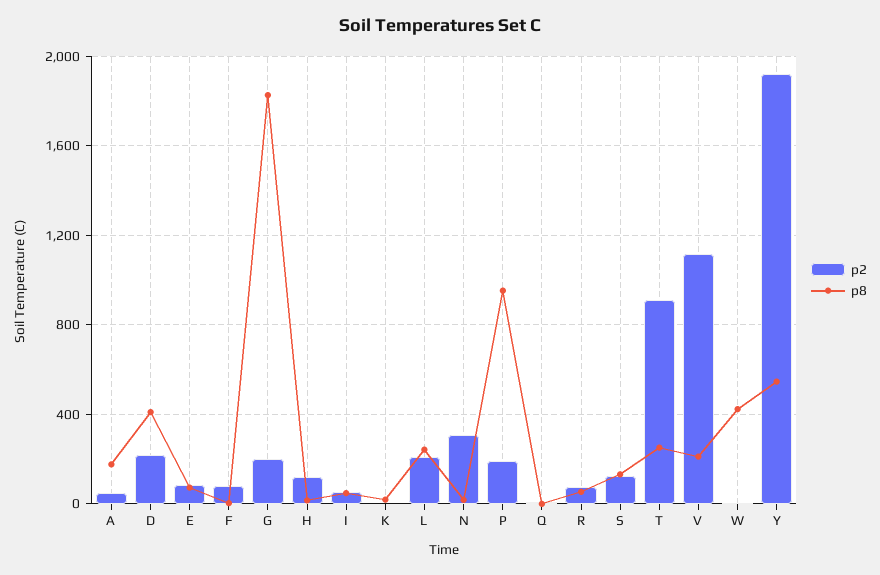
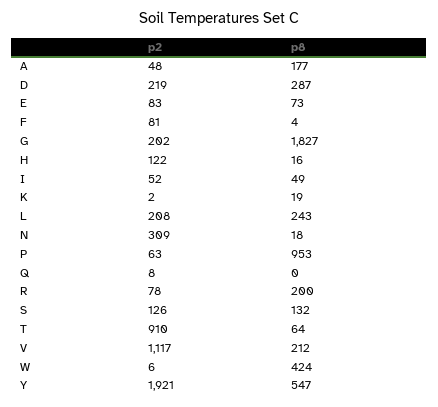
p8, D: 400 -> 287
p2, P: 200 -> 63
p8, R: 50 -> 200
p8, T: 250 -> 64

